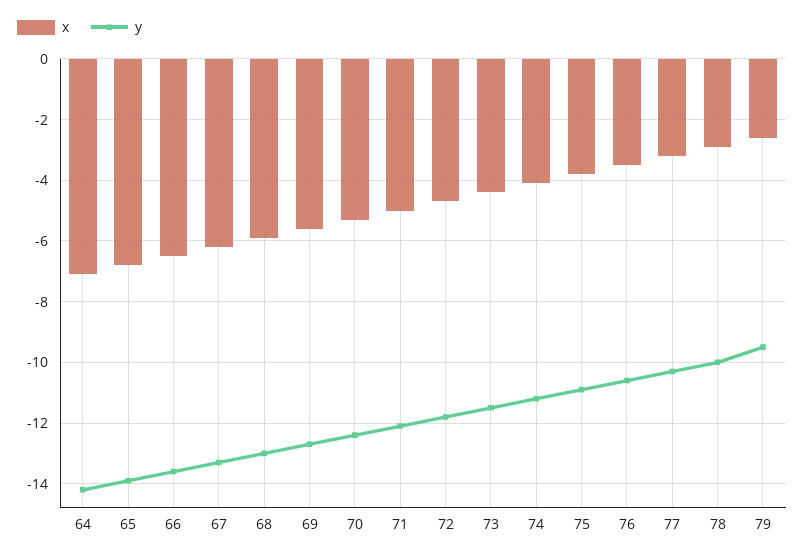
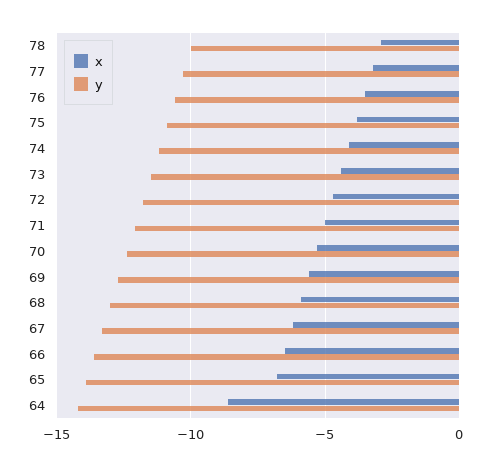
x, 64: -7 -> -8.5
x, 79: -2.5 -> none
y, 79: -9.5 -> none

